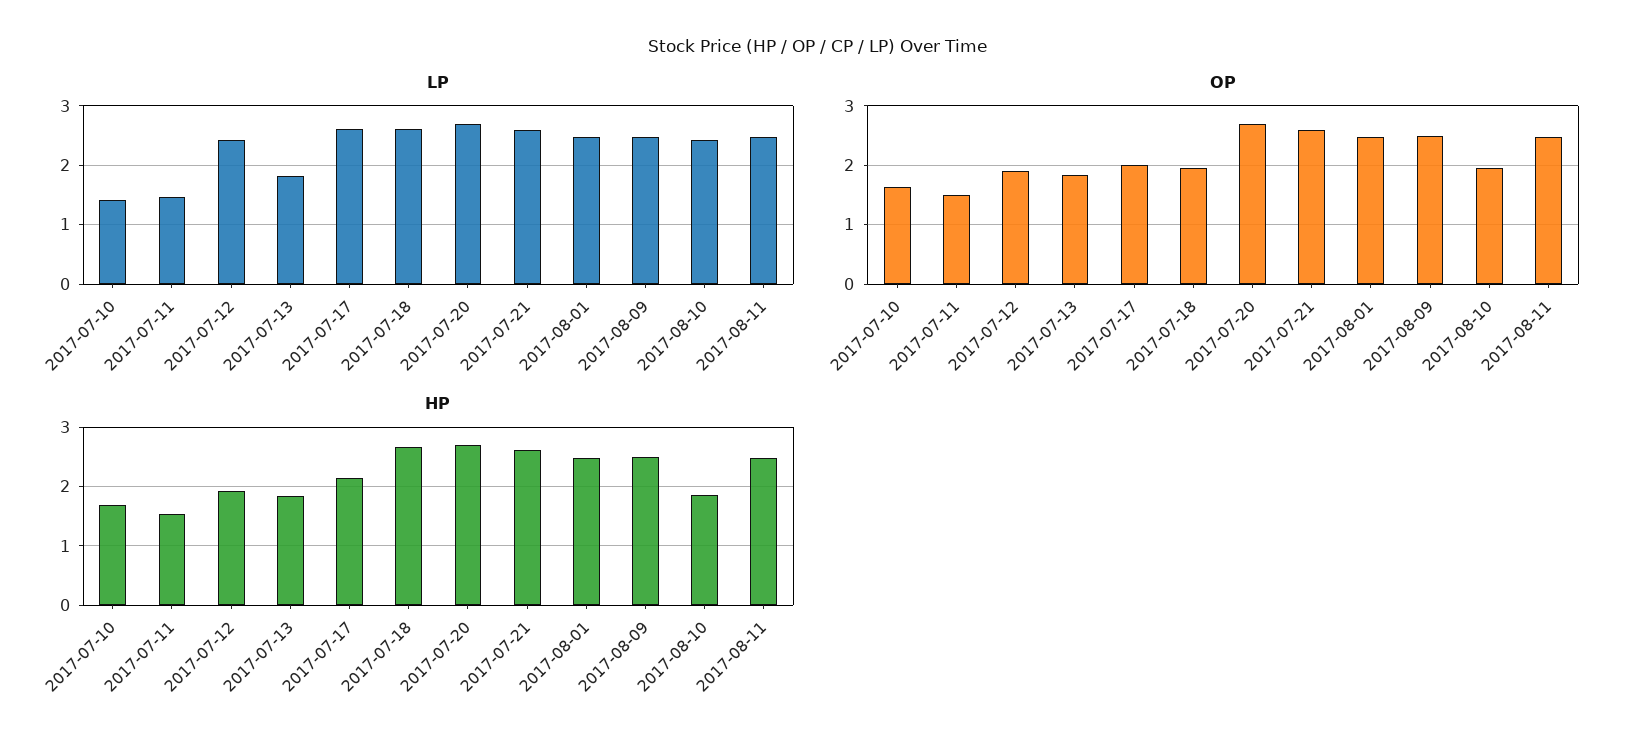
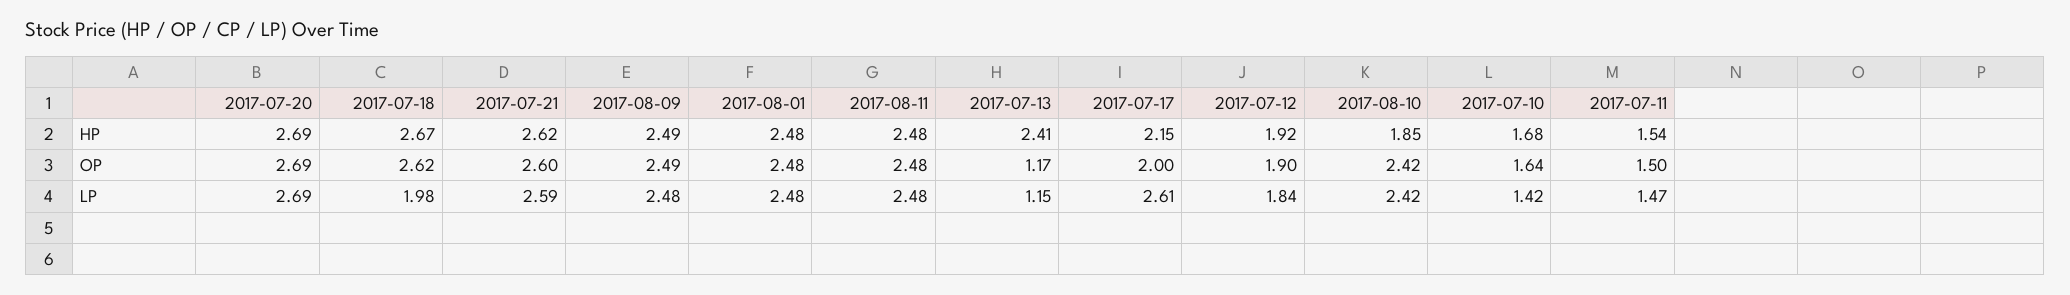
LP, 2017-07-12: 2.4 -> 1.84
LP, 2017-07-13: 1.8 -> 1.15
LP, 2017-07-18: 2.6 -> 1.98
OP, 2017-07-13: 1.8 -> 1.17
OP, 2017-07-18: 2 -> 2.62
OP, 2017-08-10: 2 -> 2.42
HP, 2017-07-13: 1.8 -> 2.41

